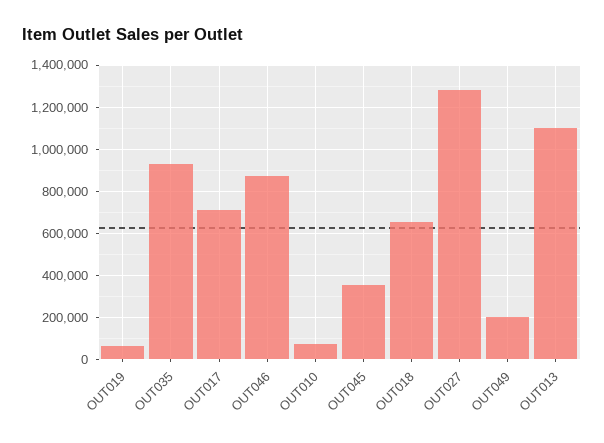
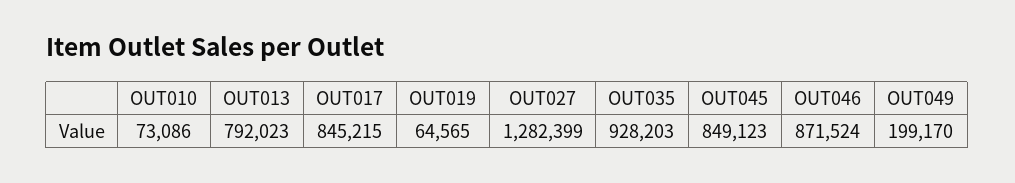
OUT017: 700000 -> 845215
OUT045: 350000 -> 849123
OUT018: 650000 -> none
OUT013: 1100000 -> 792023

